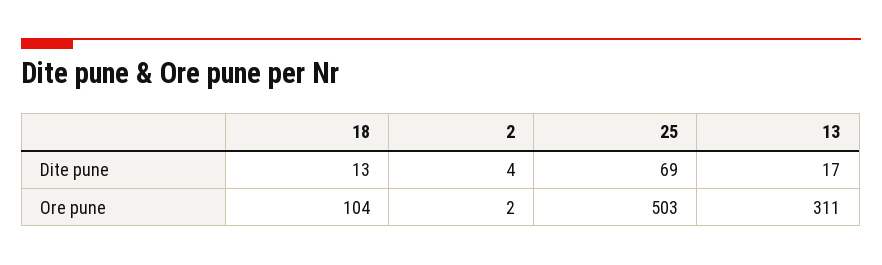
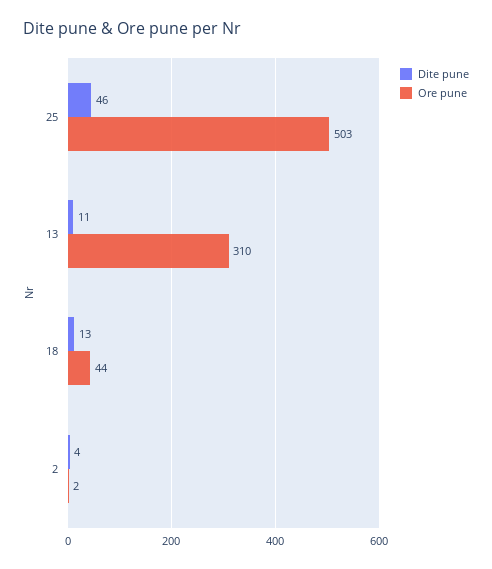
Dite pune, 25: 69 -> 46
Dite pune, 13: 17 -> 11
Ore pune, 18: 104 -> 44
Ore pune, 13: 311 -> 310

